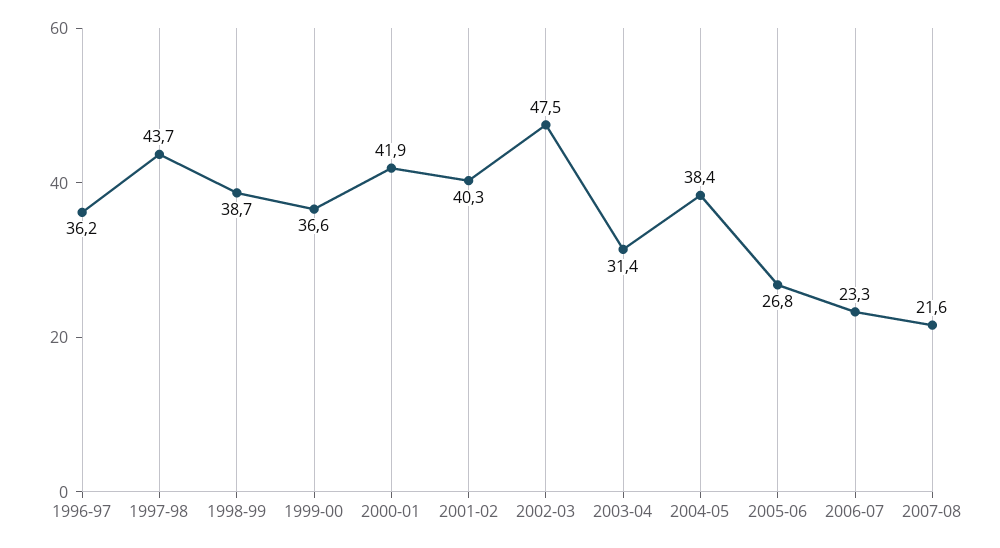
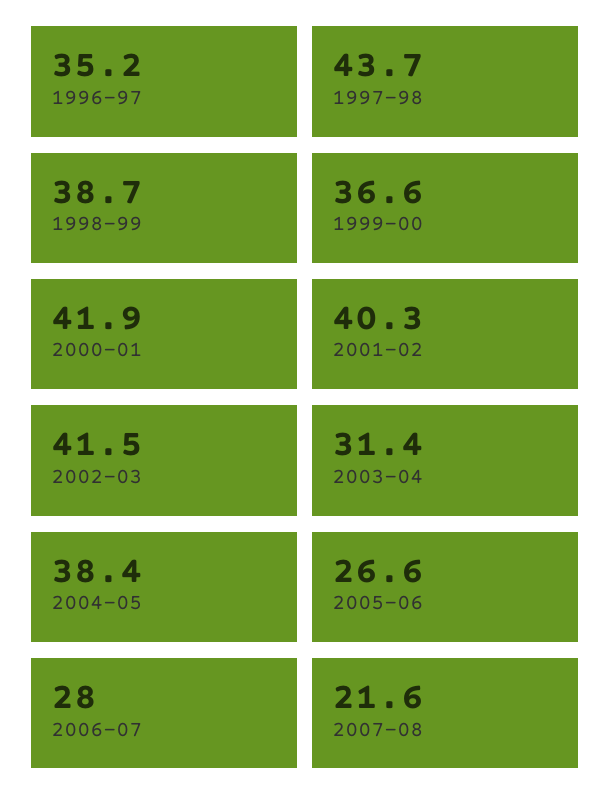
1996-97: 36.2 -> 35.2
2002-03: 47.5 -> 41.5
2005-06: 26.8 -> 26.6
2006-07: 23.3 -> 28

